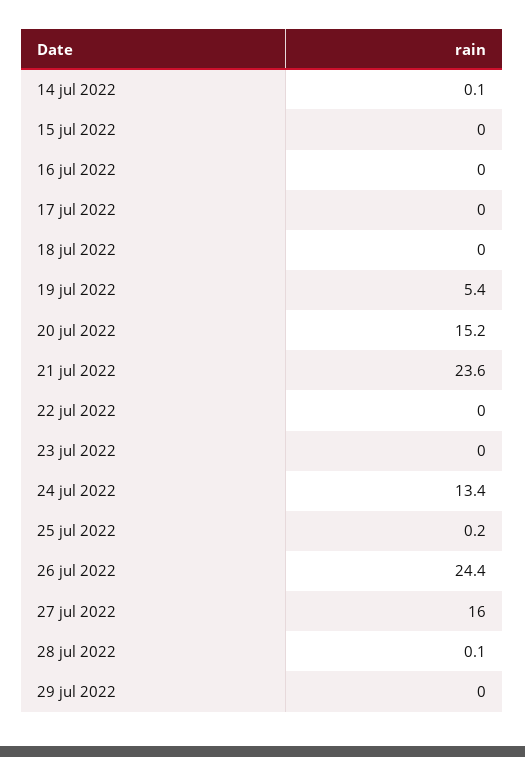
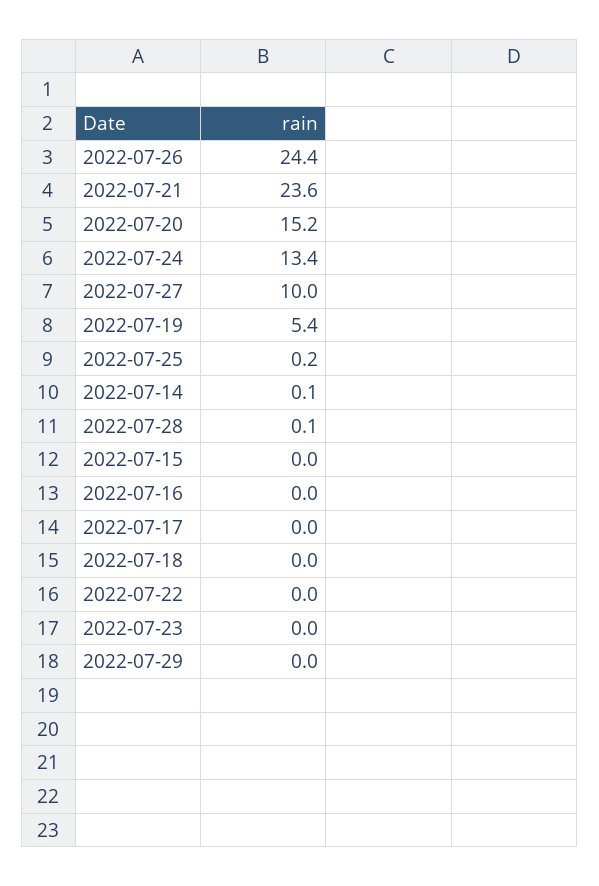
27 jul 2022: 16 -> 10

